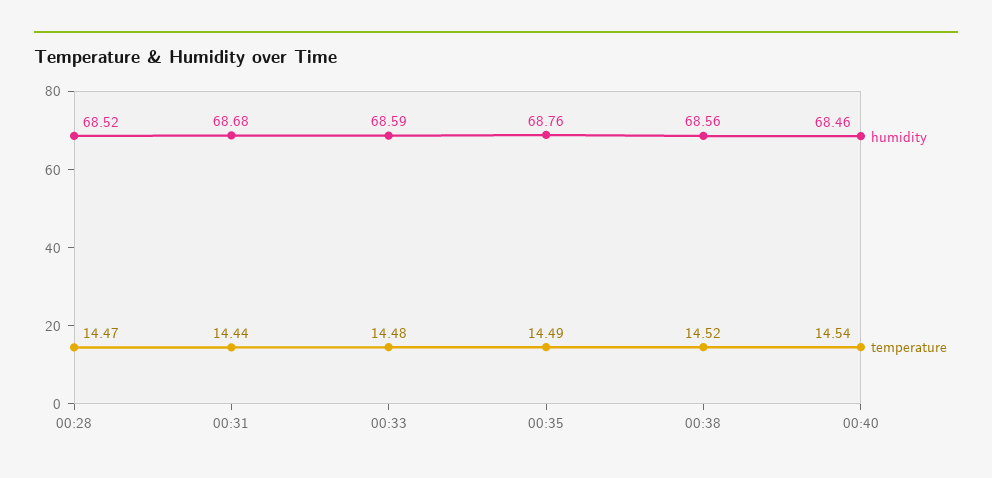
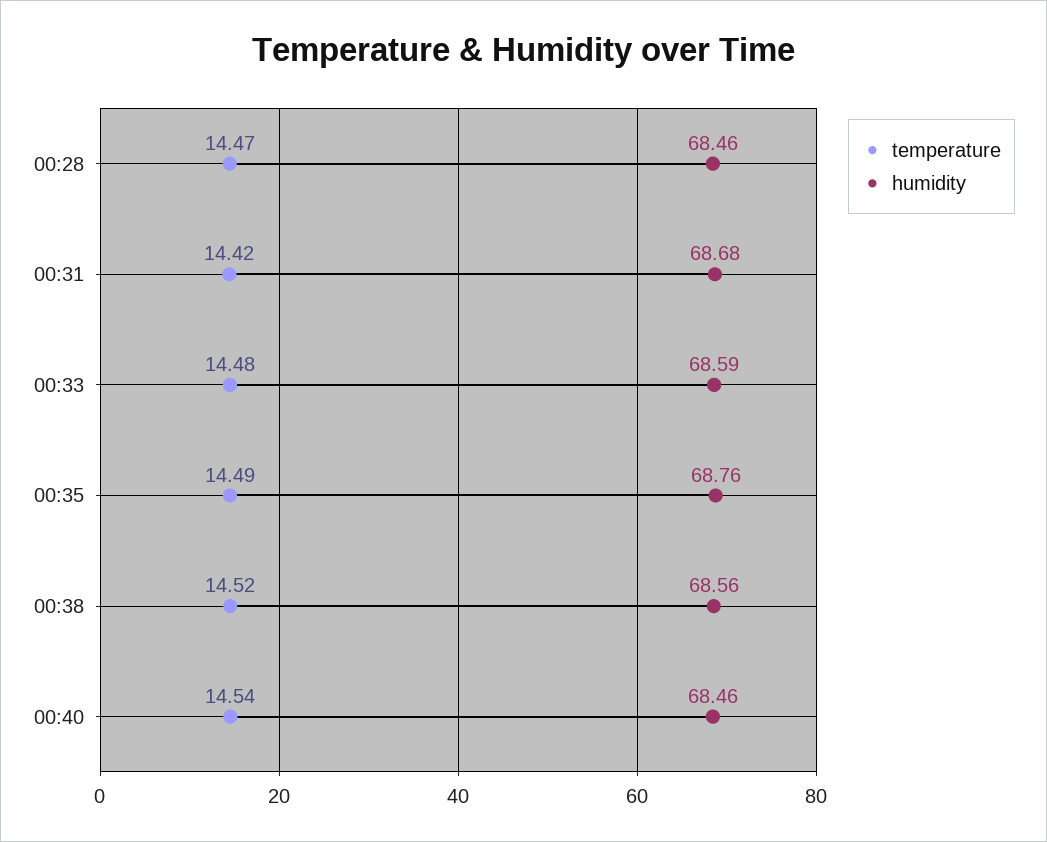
humidity, 00:28: 68.52 -> 68.46
temperature, 00:31: 14.44 -> 14.42

